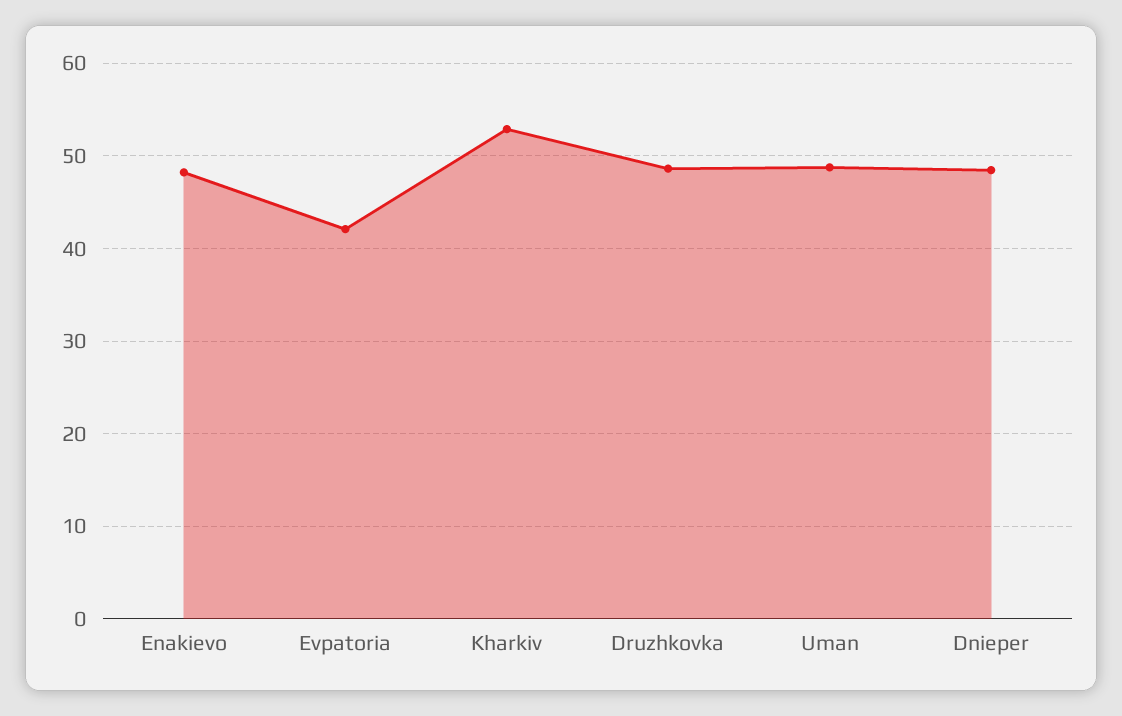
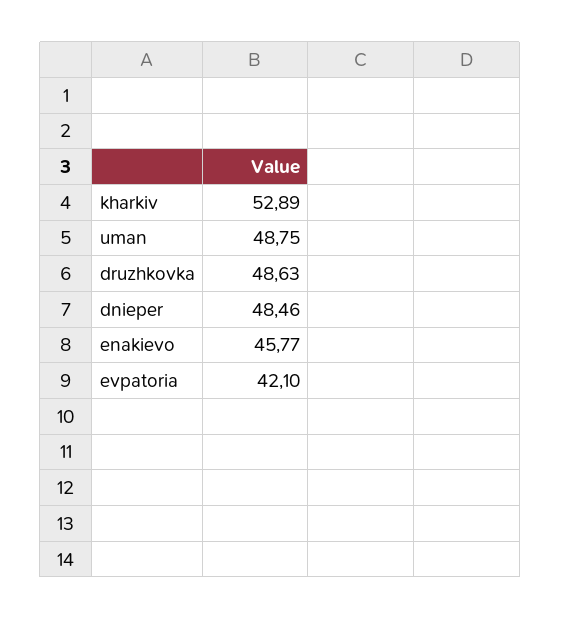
Enakievo: 48 -> 45.77

